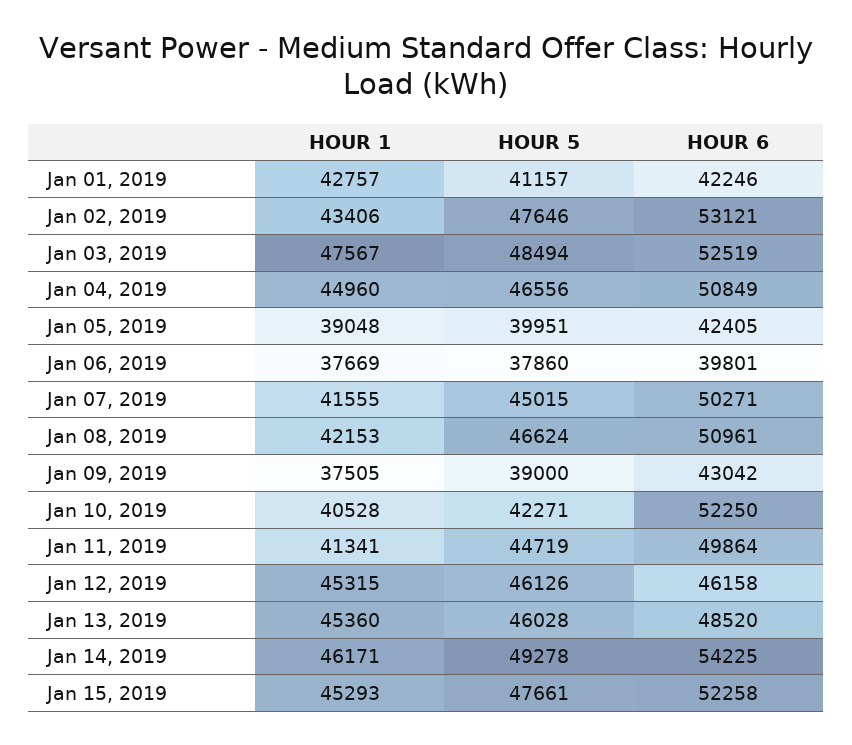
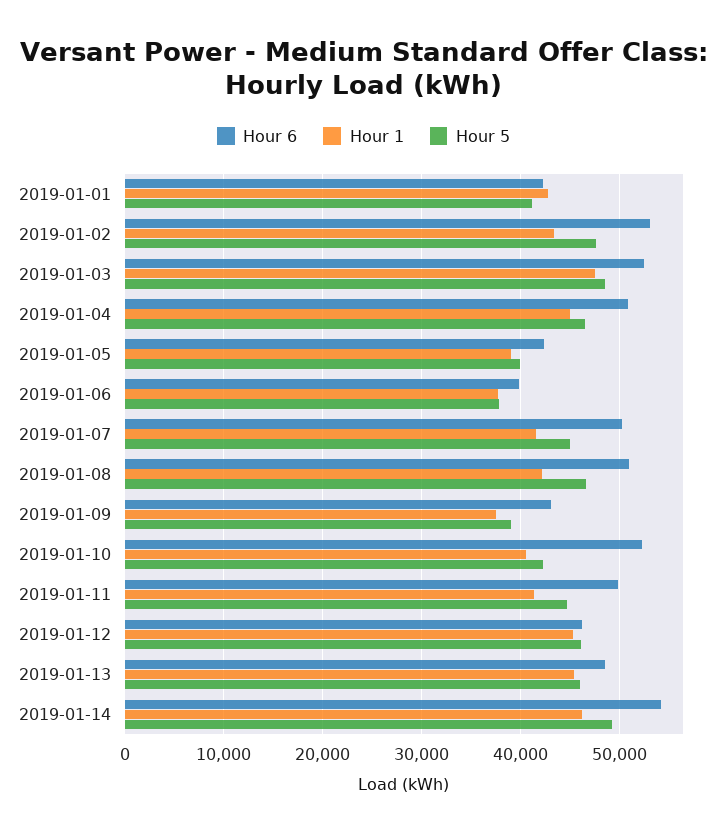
HOUR 1, Jan 15, 2019: 45293 -> none
HOUR 5, Jan 15, 2019: 47661 -> none
HOUR 6, Jan 15, 2019: 52258 -> none

